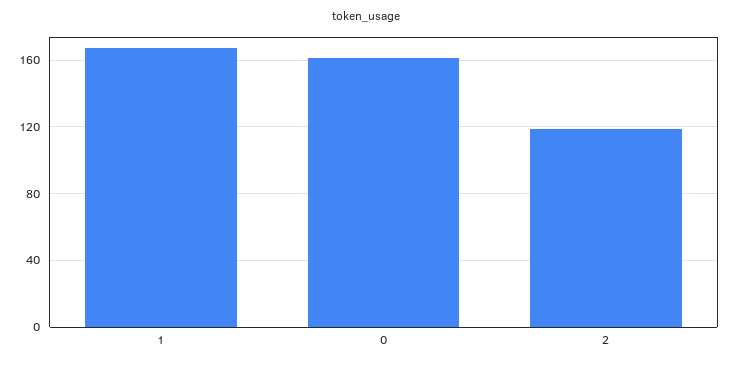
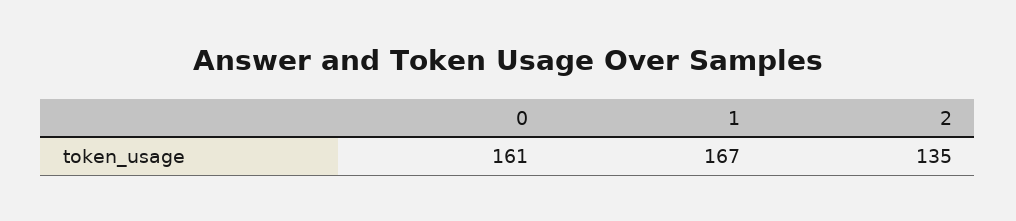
2: 120 -> 135

